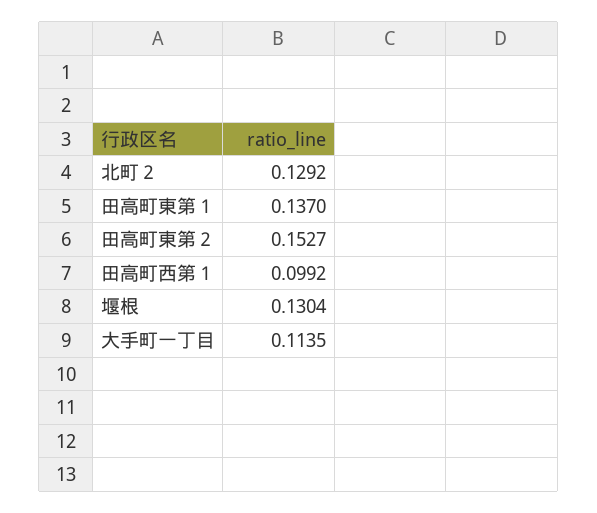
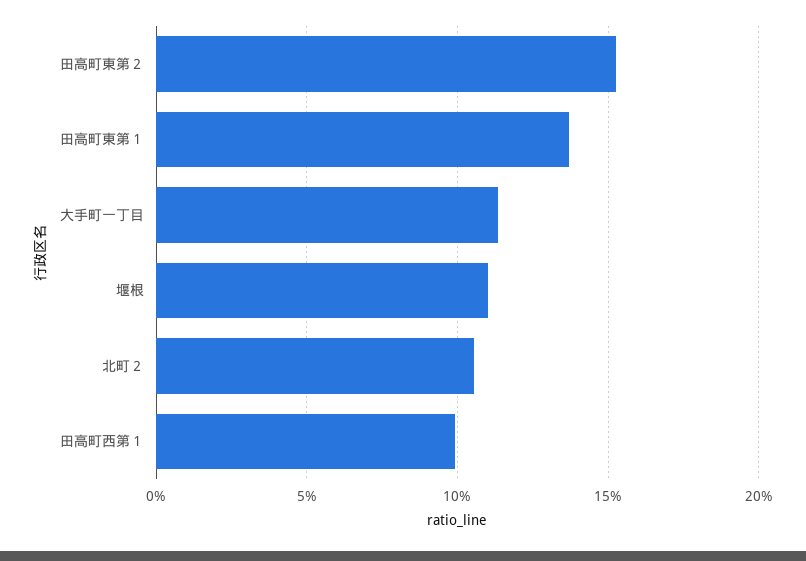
北町２: 0.1292 -> 0.105
堰根: 0.1304 -> 0.11

